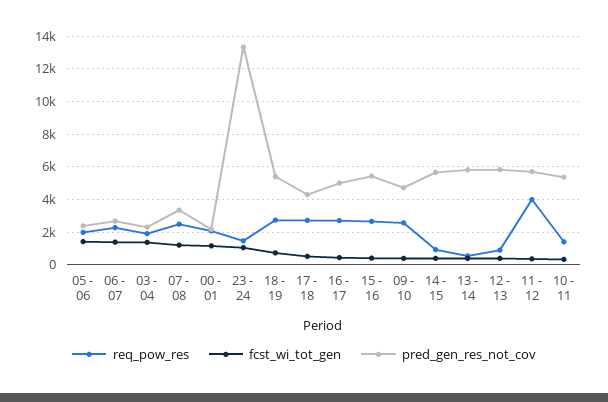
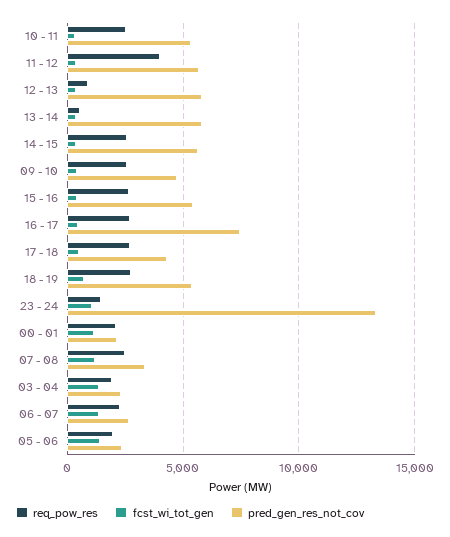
pred_gen_res_not_cov, 16 - 17: 5000 -> 7500
req_pow_res, 14 - 15: 1000 -> 2500
req_pow_res, 10 - 11: 1500 -> 2500

